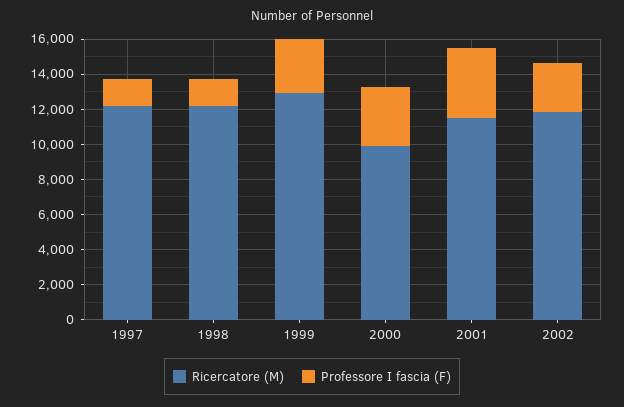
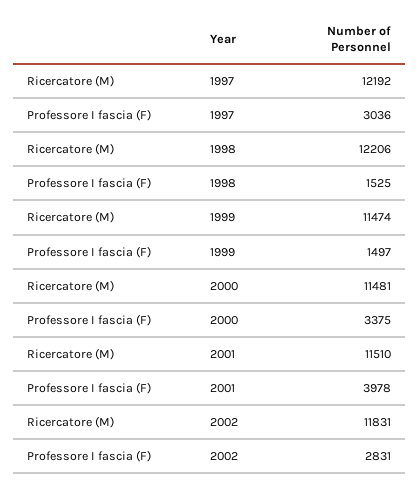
Professore I fascia (F), 1997: 1500 -> 3036
Ricercatore (M), 1999: 13000 -> 11474
Professore I fascia (F), 1999: 3000 -> 1497
Ricercatore (M), 2000: 10000 -> 11481

